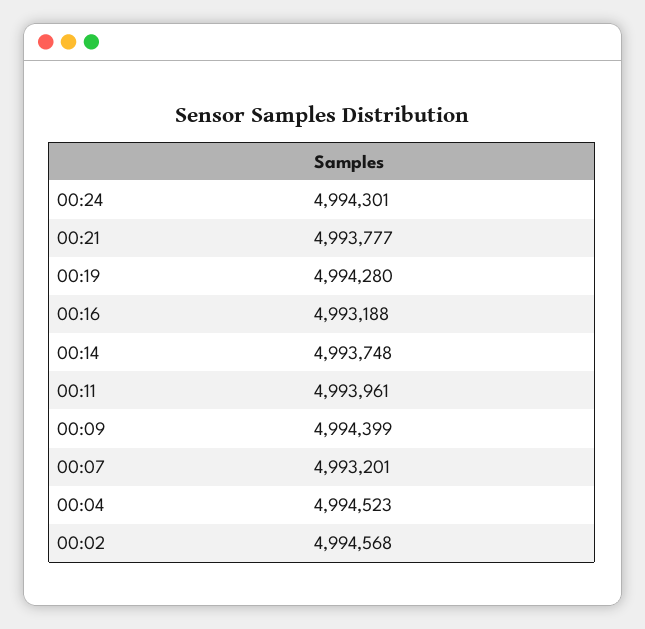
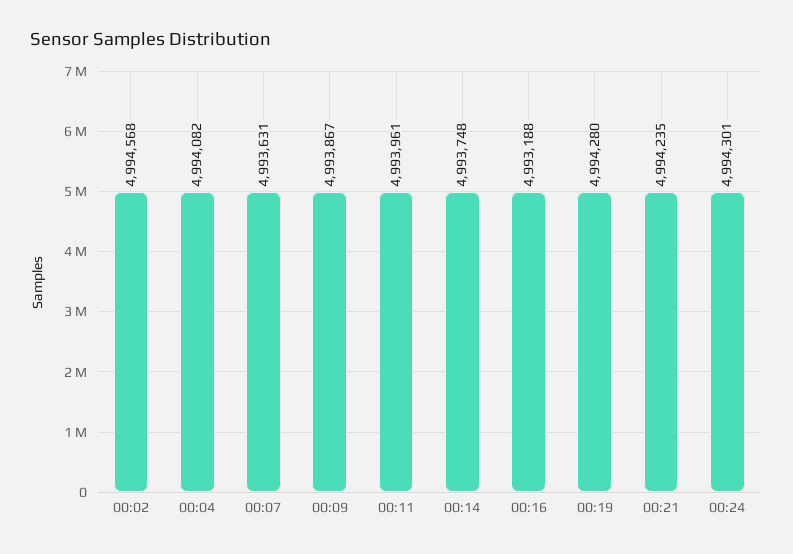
00:21: 4993777 -> 4994235
00:09: 4994399 -> 4993867
00:07: 4993201 -> 4993631
00:04: 4994523 -> 4994082

